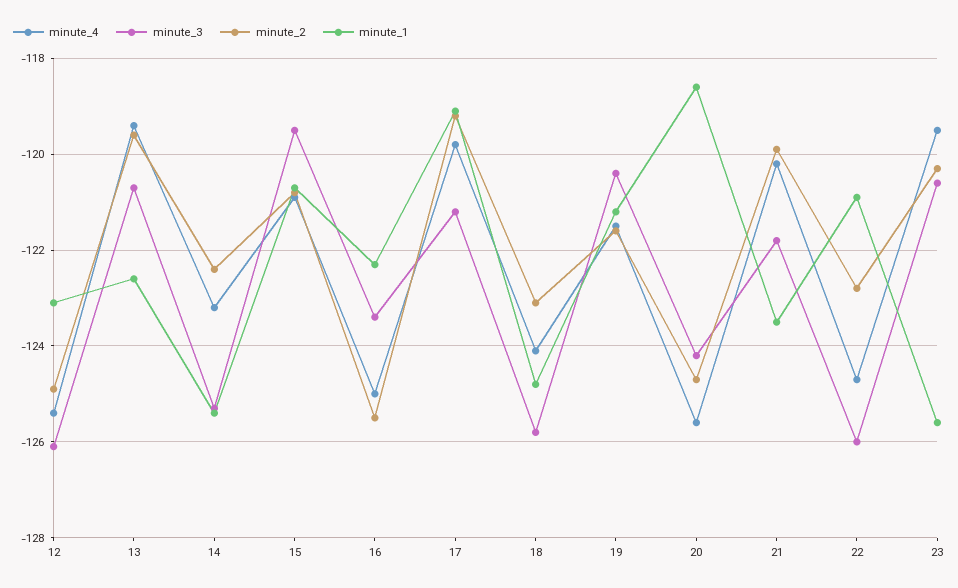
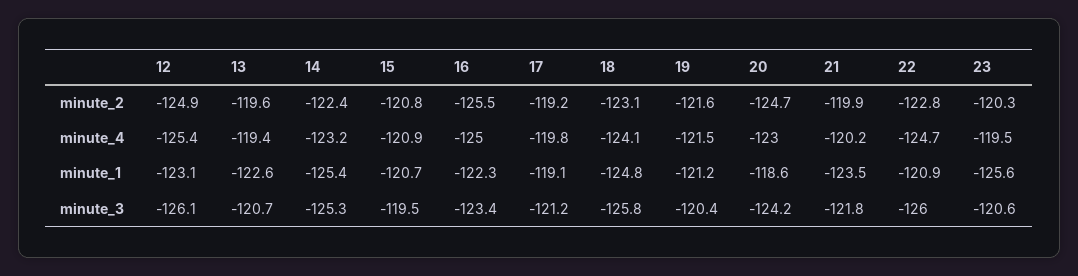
minute_4, 20: -125.5 -> -123

